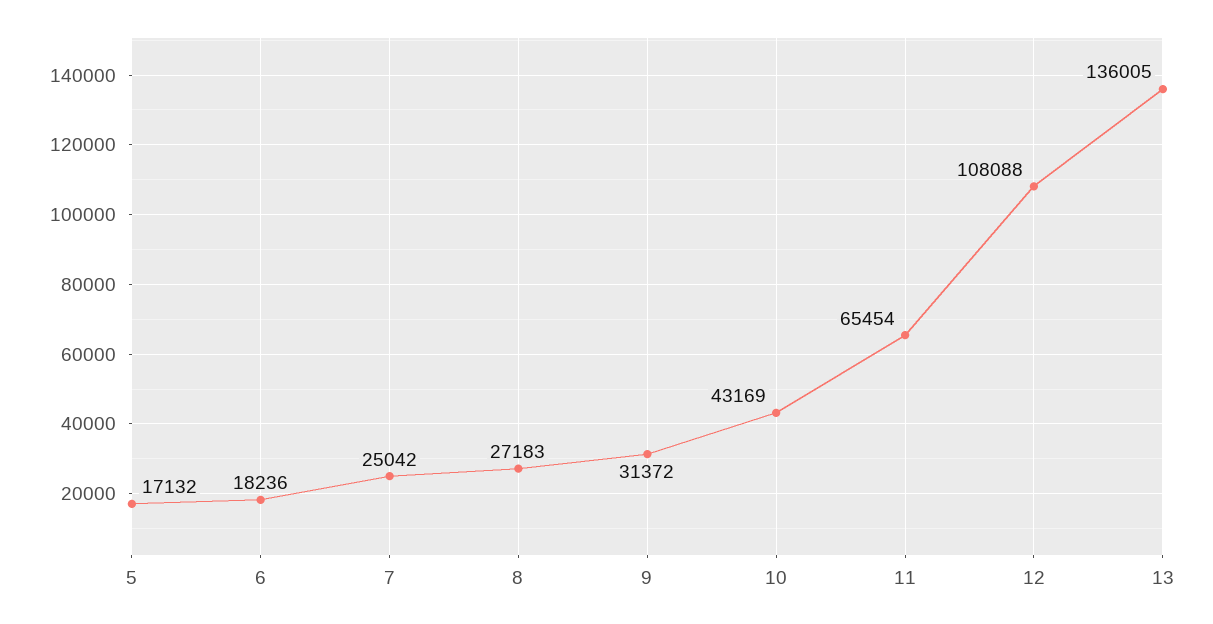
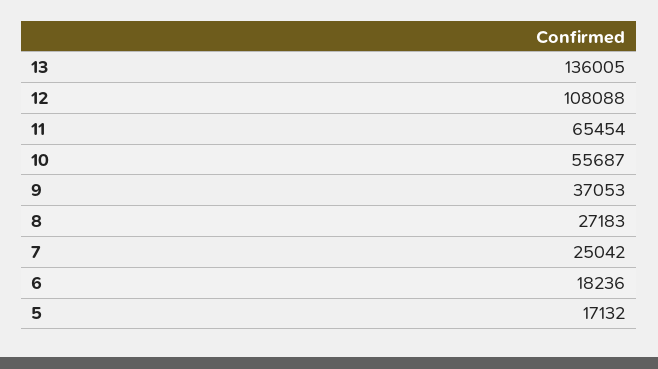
9: 31372 -> 37053
10: 43169 -> 55687

